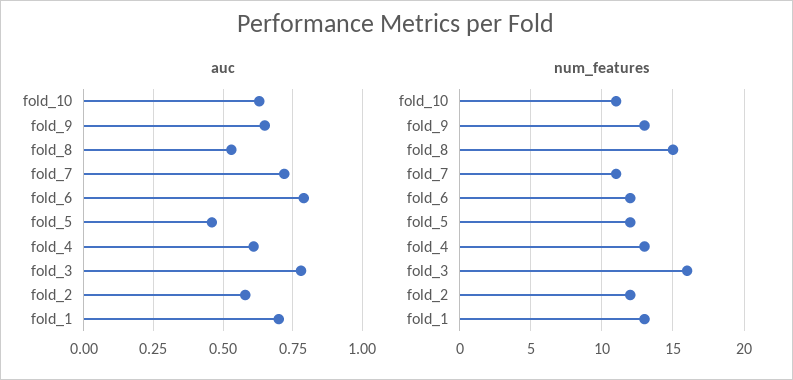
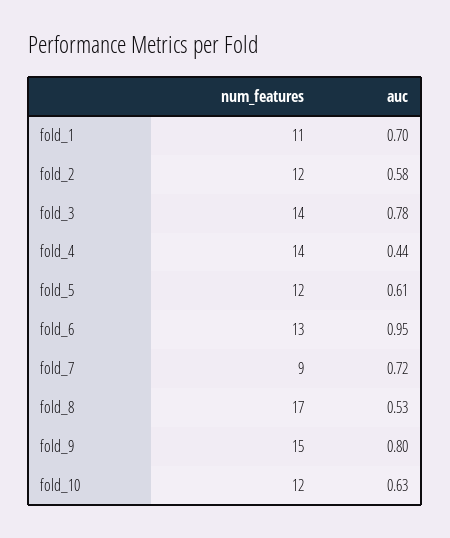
auc, fold_9: 0.65 -> 0.8
auc, fold_6: 0.8 -> 0.95
auc, fold_5: 0.45 -> 0.61
auc, fold_4: 0.6 -> 0.44
num_features, fold_10: 11 -> 12
num_features, fold_9: 13 -> 15
num_features, fold_8: 15 -> 17
num_features, fold_7: 11 -> 9
num_features, fold_6: 12 -> 13
num_features, fold_4: 13 -> 14
num_features, fold_3: 16 -> 14
num_features, fold_1: 13 -> 11

